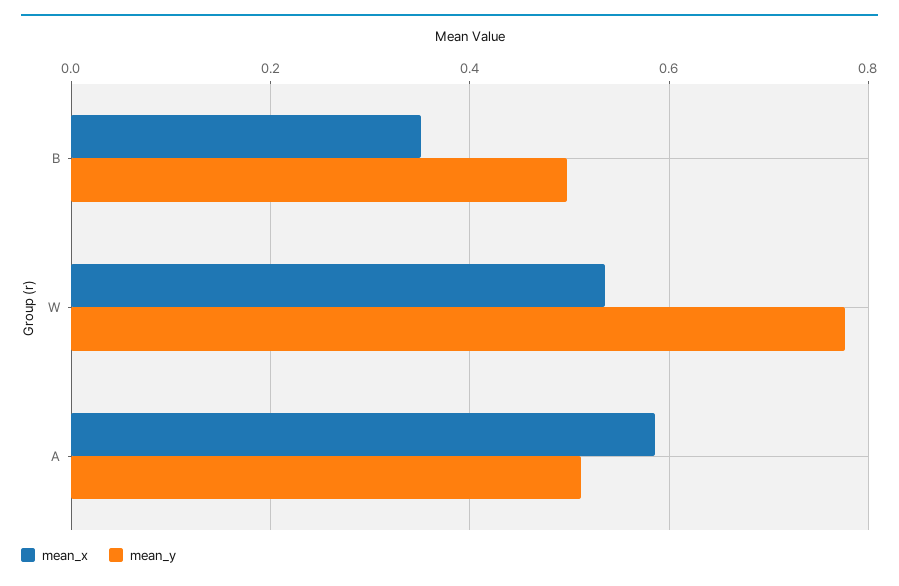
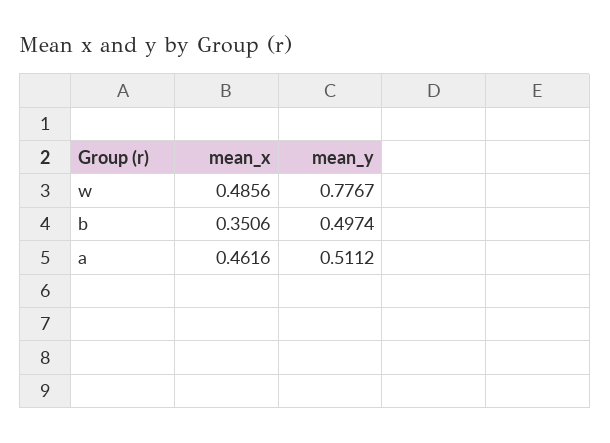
mean_x, W: 0.54 -> 0.4856
mean_x, A: 0.58 -> 0.4616

